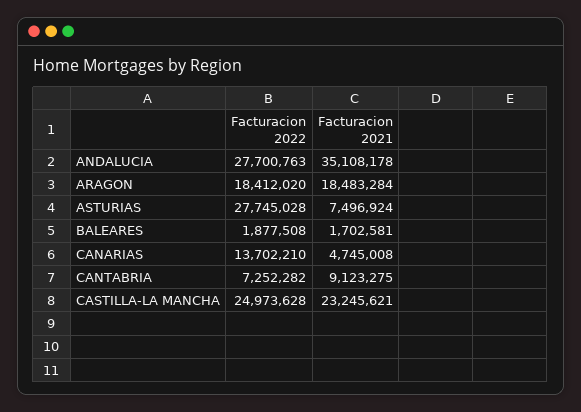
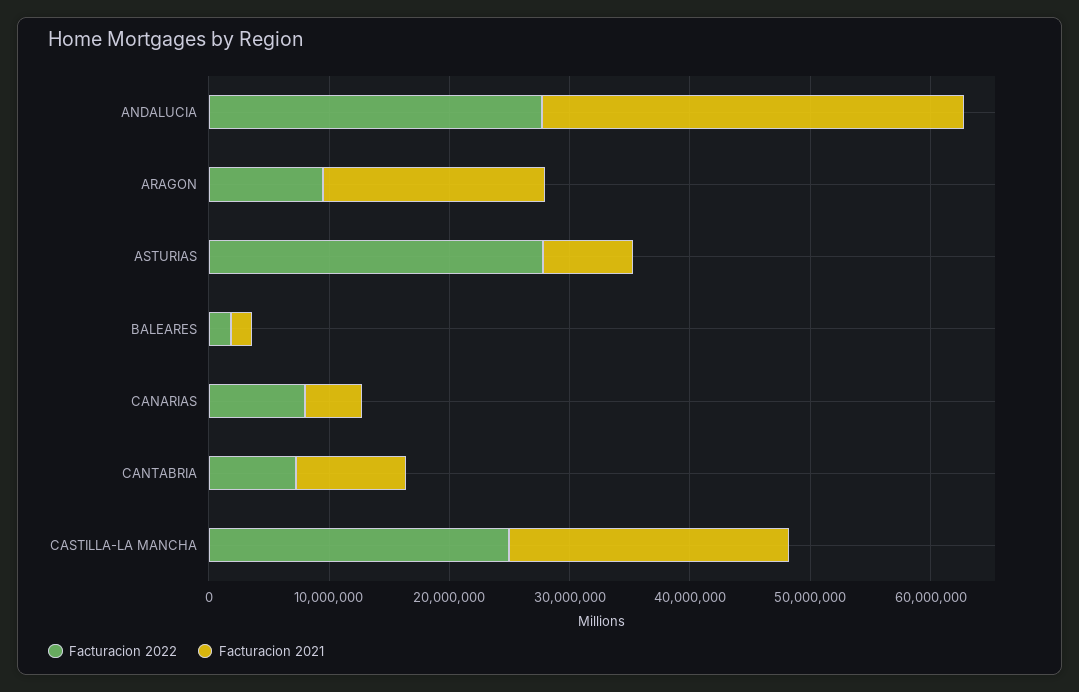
Facturacion 2022, ARAGON: 18412020 -> 10000000
Facturacion 2022, CANARIAS: 13702210 -> 8000000

